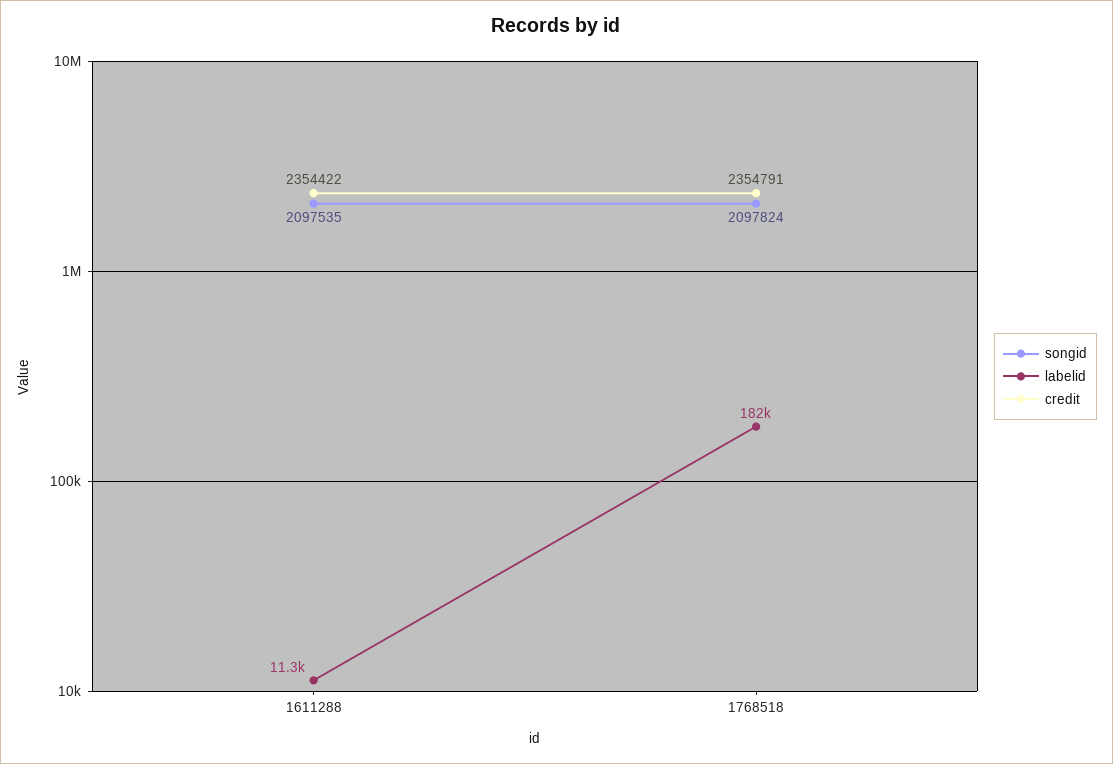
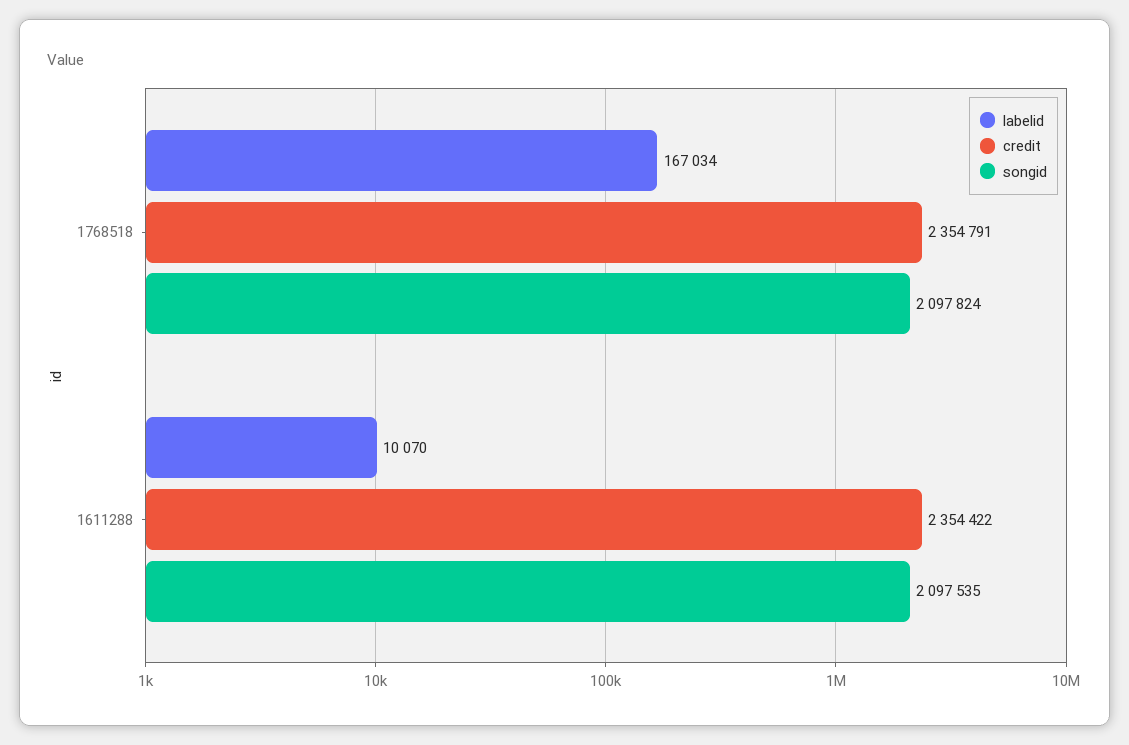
labelid, 1611288: 11300 -> 10070
labelid, 1768518: 182000 -> 167034

